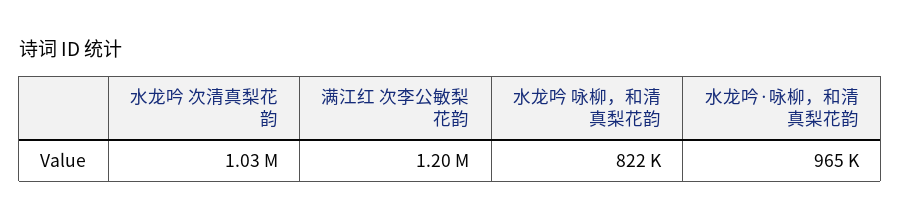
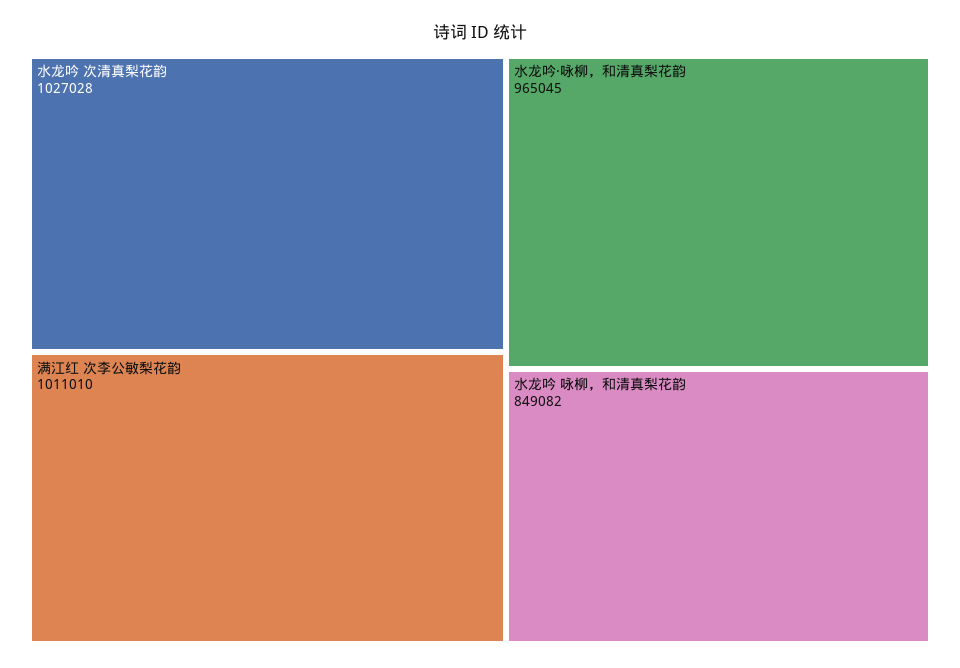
满江红 次李公敏梨花韵: 1200000 -> 1011010
水龙吟 咏柳，和清真梨花韵: 822000 -> 849082

